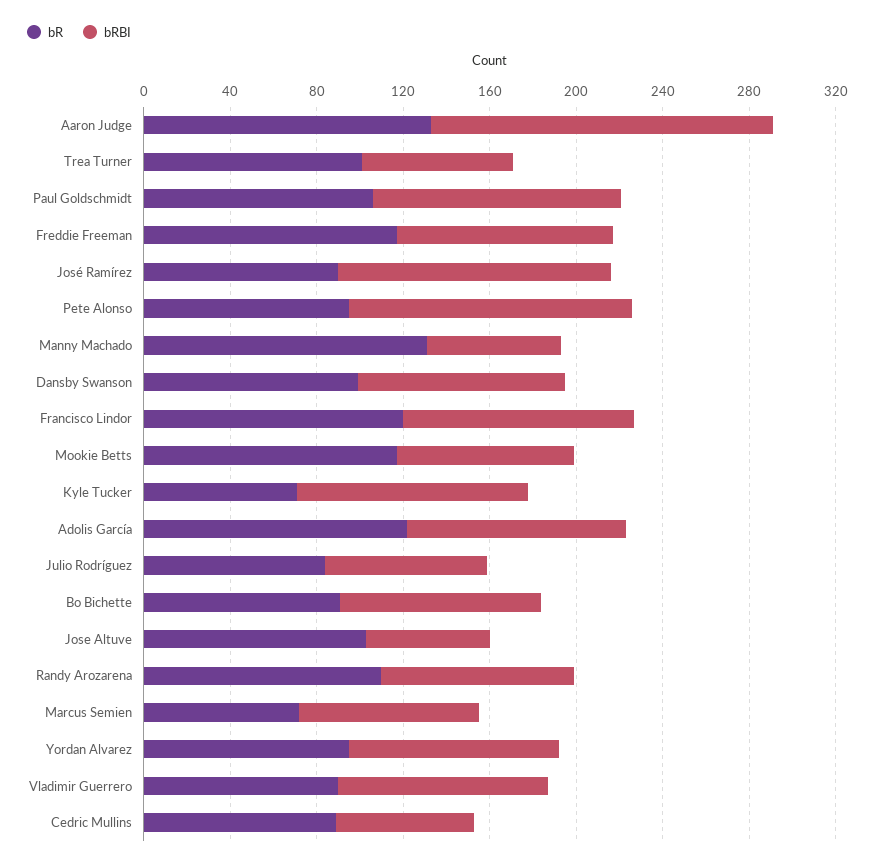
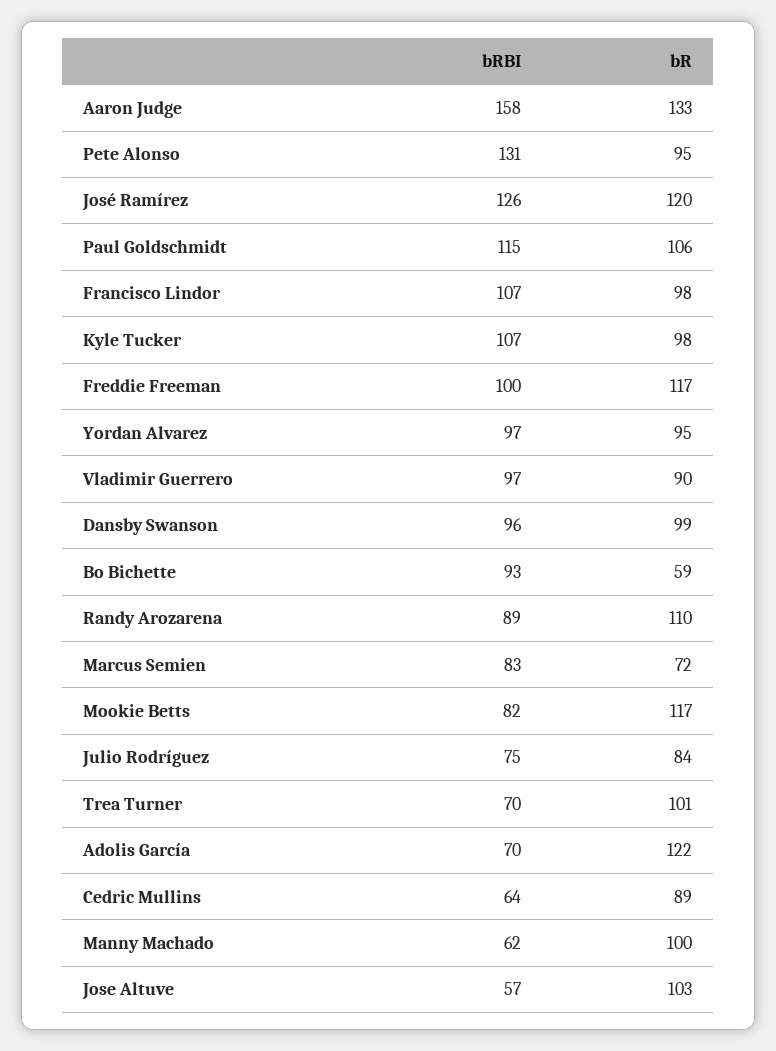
bR, José Ramírez: 90 -> 120
bR, Manny Machado: 130 -> 100
bR, Francisco Lindor: 120 -> 98
bR, Kyle Tucker: 70 -> 98
bRBI, Adolis García: 100 -> 70
bR, Bo Bichette: 90 -> 59

